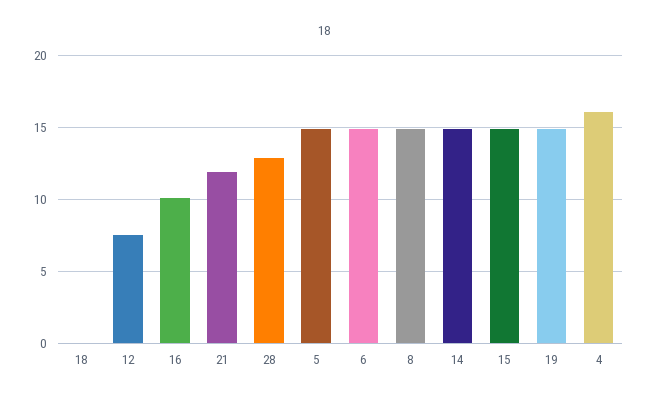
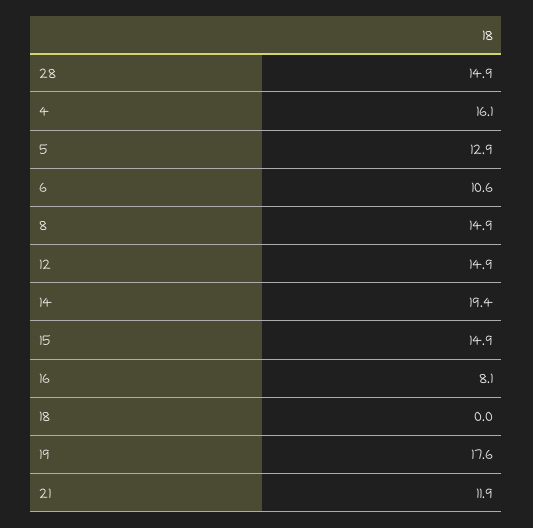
12: 7.5 -> 14.9
16: 10 -> 8.1
28: 13 -> 14.9
5: 15 -> 12.9
6: 15 -> 10.6
14: 15 -> 19.4
19: 15 -> 17.6

